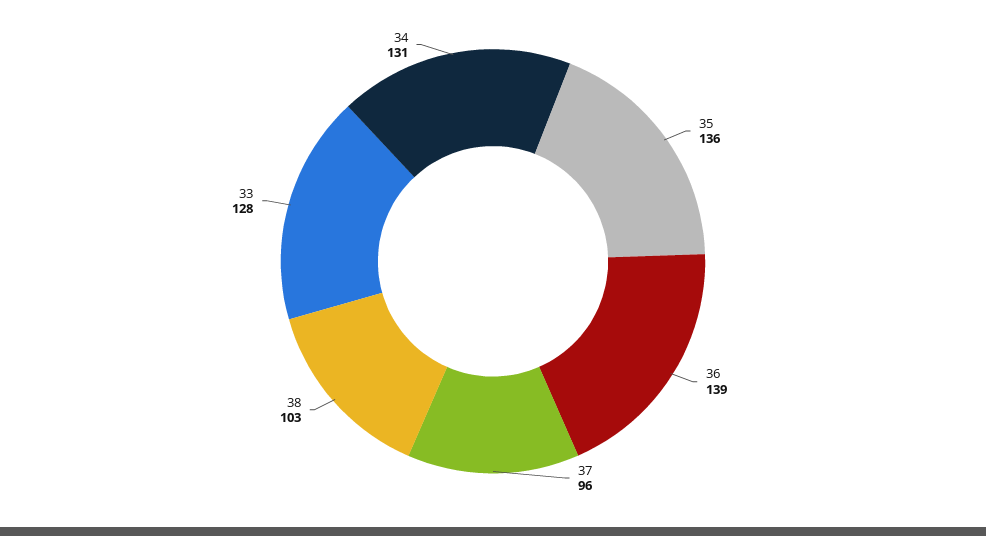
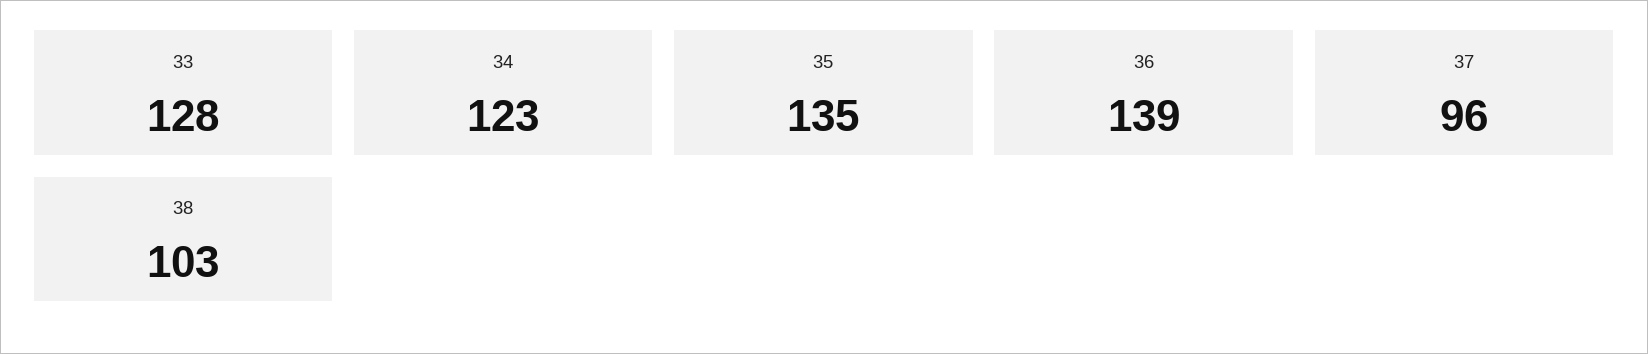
35: 136 -> 135
34: 131 -> 123

